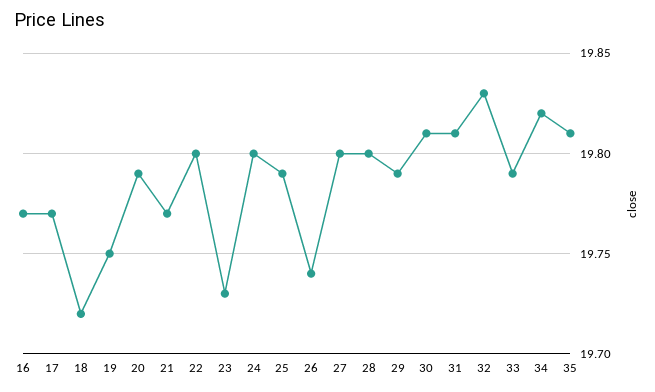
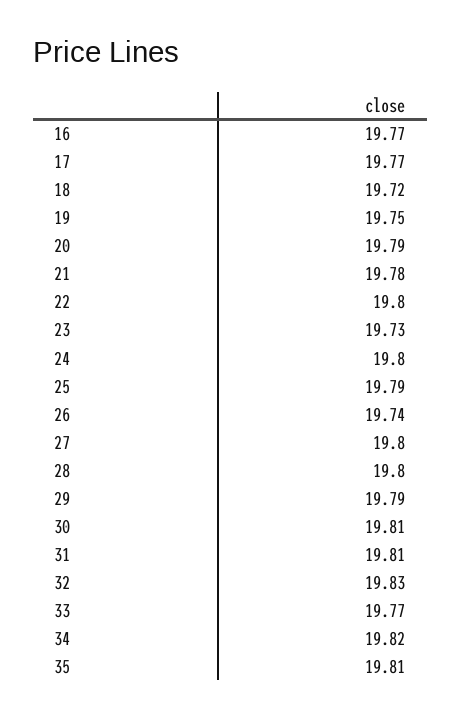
21: 19.77 -> 19.78
33: 19.79 -> 19.77

